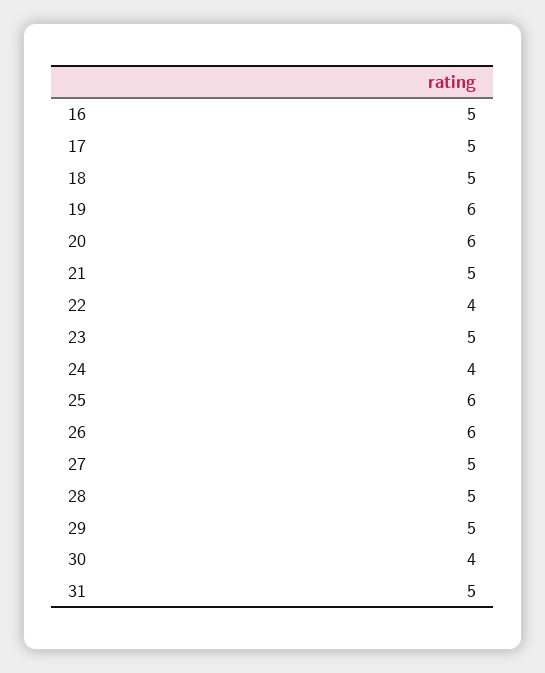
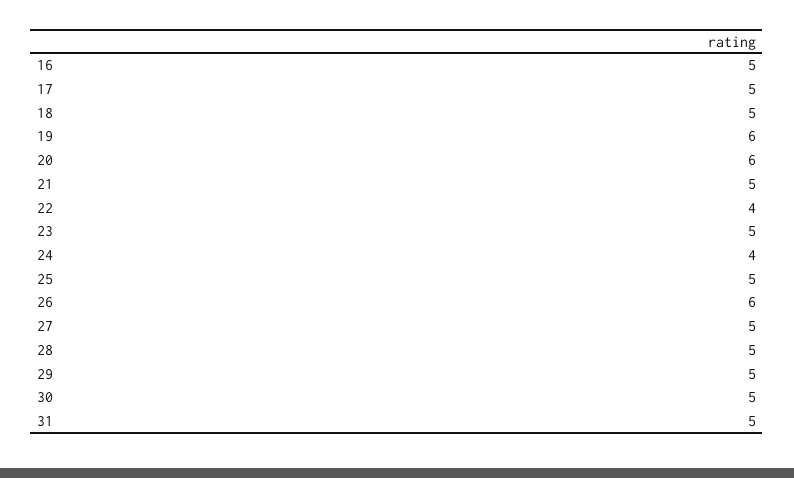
25: 6 -> 5
30: 4 -> 5

